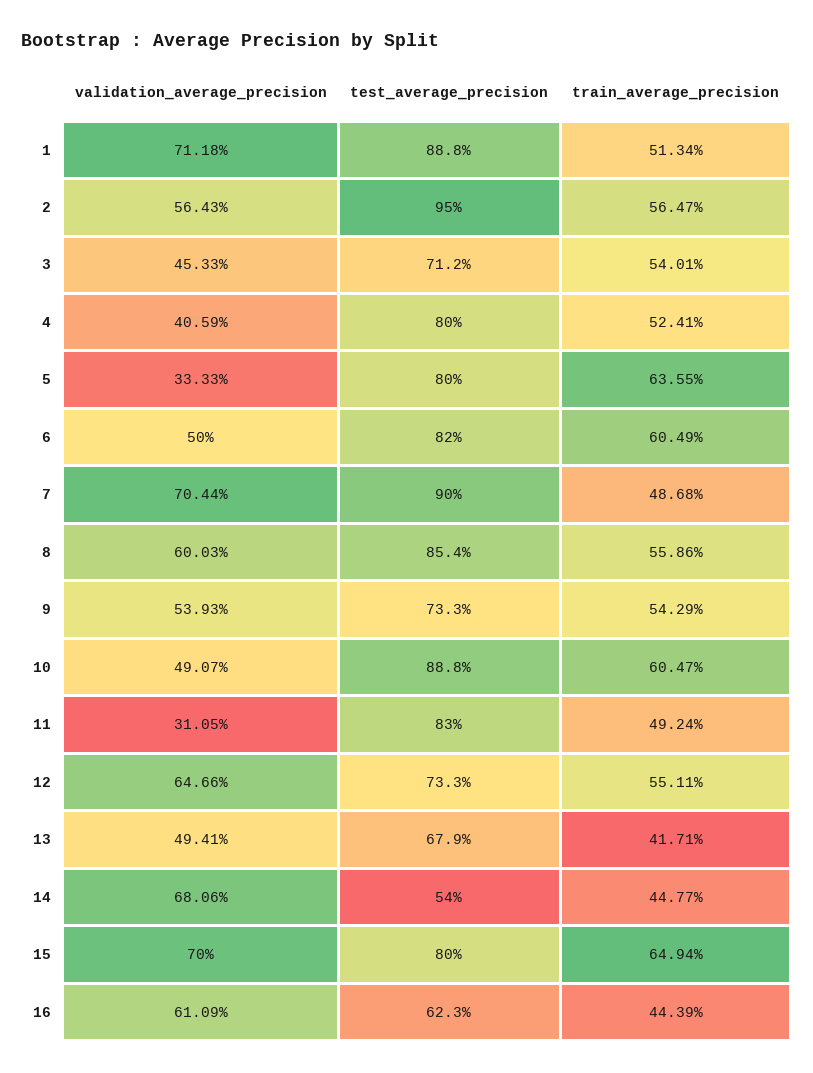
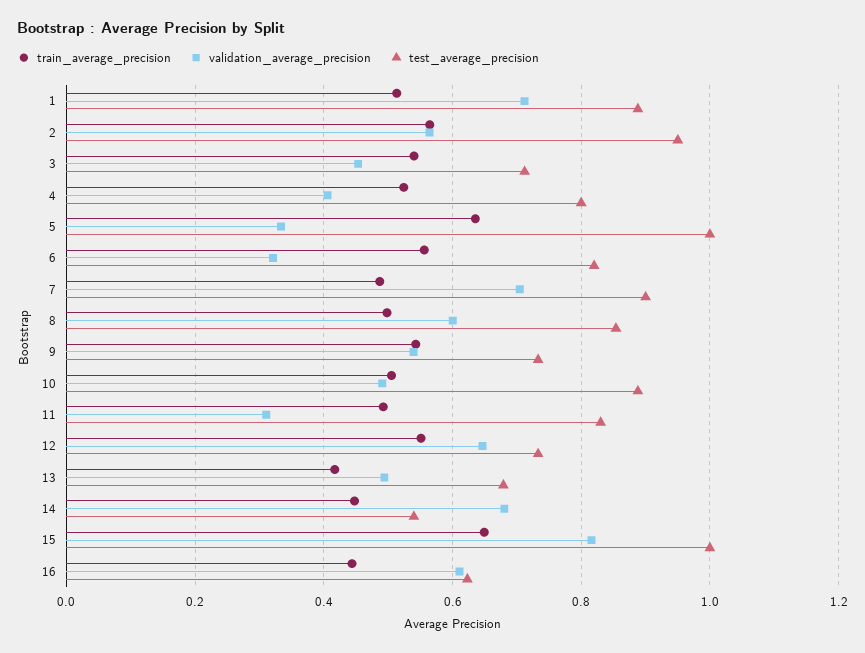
test_average_precision, 5: 0.8 -> 1
validation_average_precision, 6: 0.5 -> 0.32
train_average_precision, 6: 0.6049 -> 0.56
train_average_precision, 8: 0.5586 -> 0.5
train_average_precision, 10: 0.6047 -> 0.5
validation_average_precision, 15: 0.7 -> 0.82
test_average_precision, 15: 0.8 -> 1

